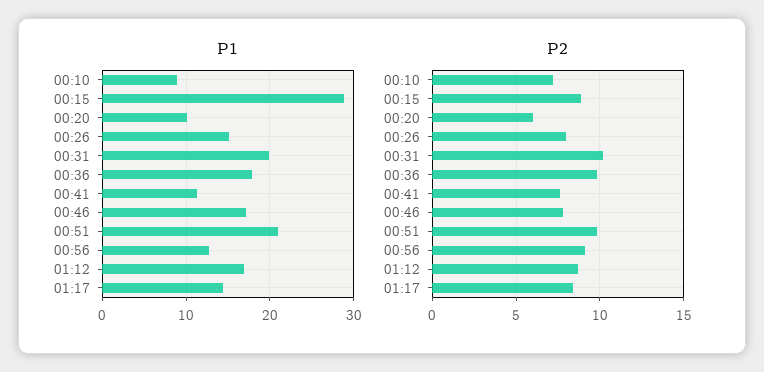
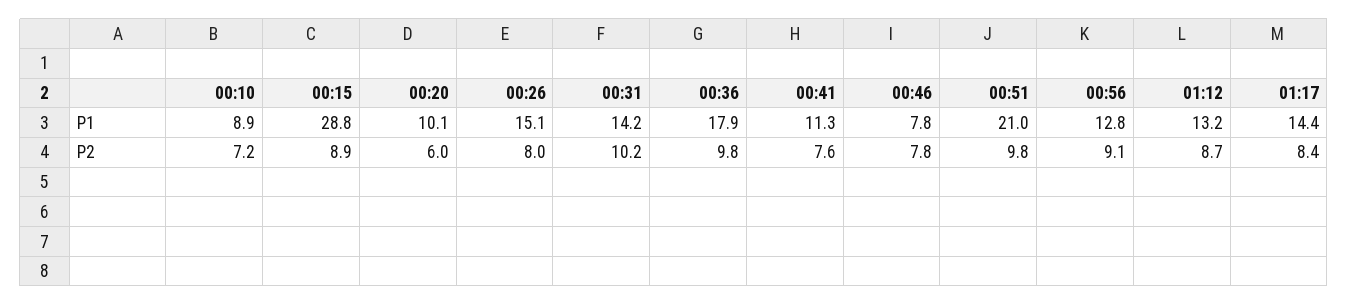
P1, 00:31: 20 -> 14.2
P1, 00:46: 17 -> 7.8
P1, 01:12: 17 -> 13.2

